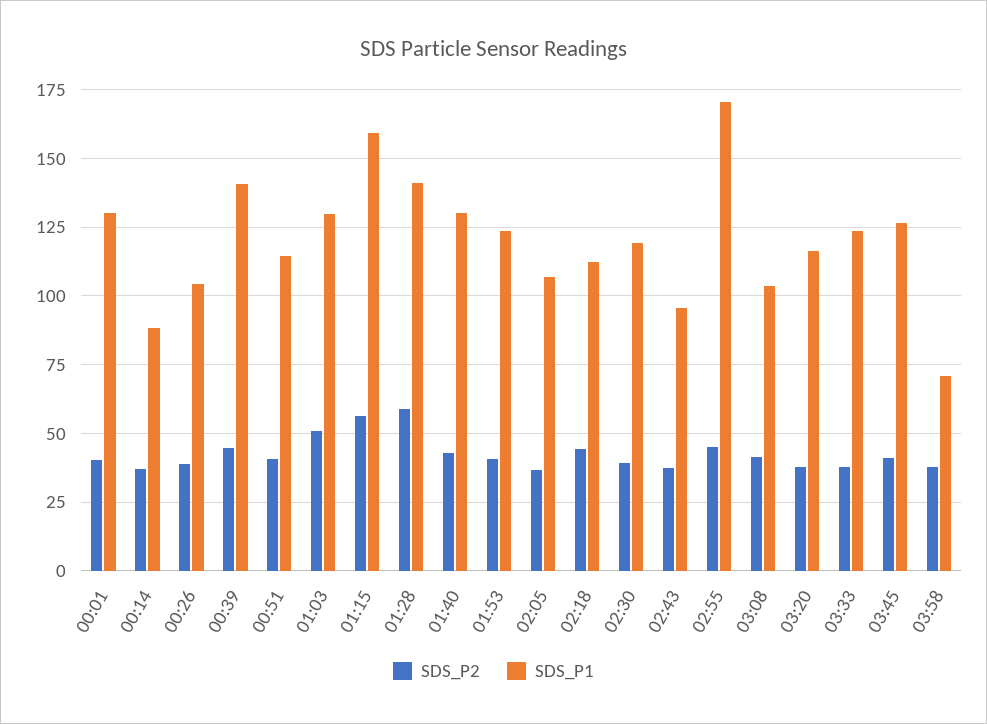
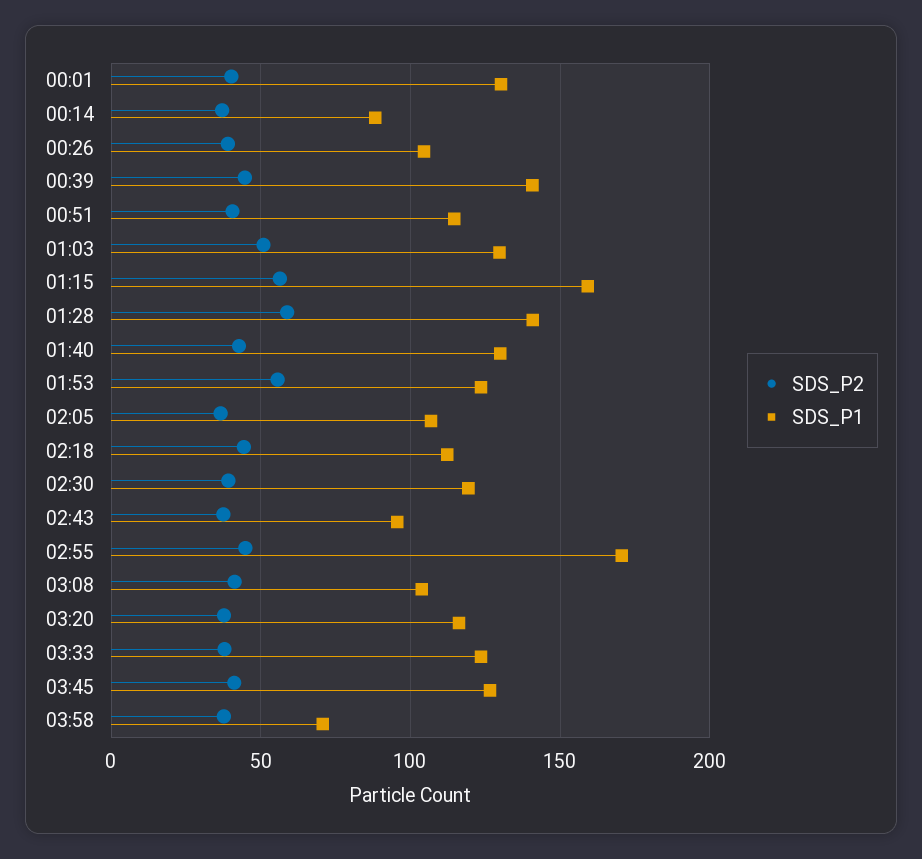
SDS_P2, 01:53: 40 -> 55

